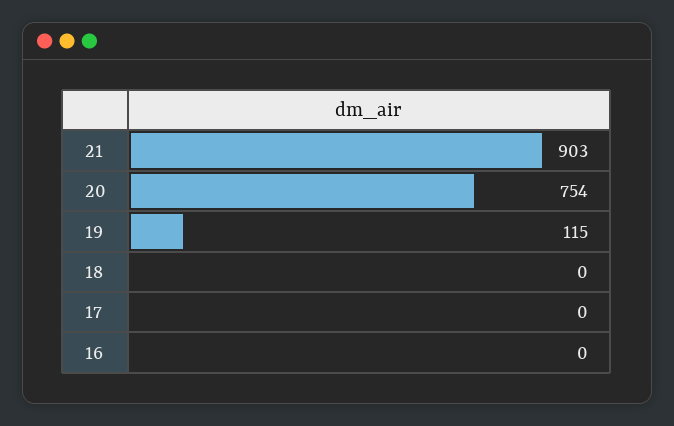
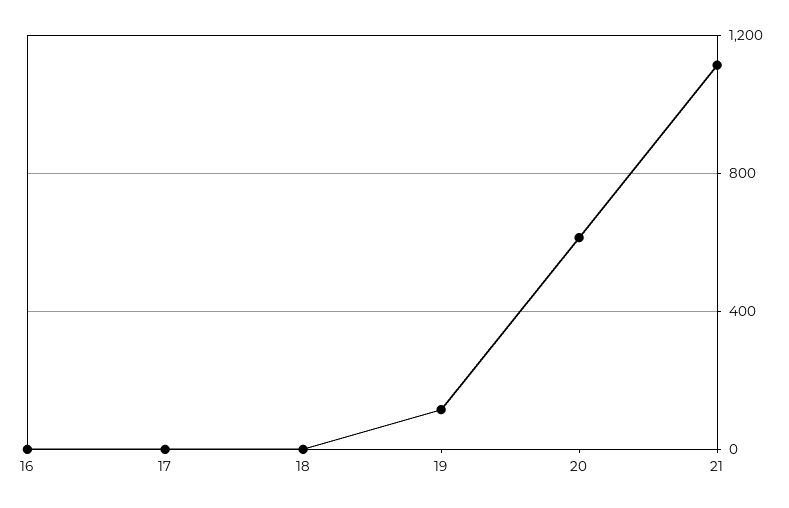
21: 903 -> 1100
20: 754 -> 600

